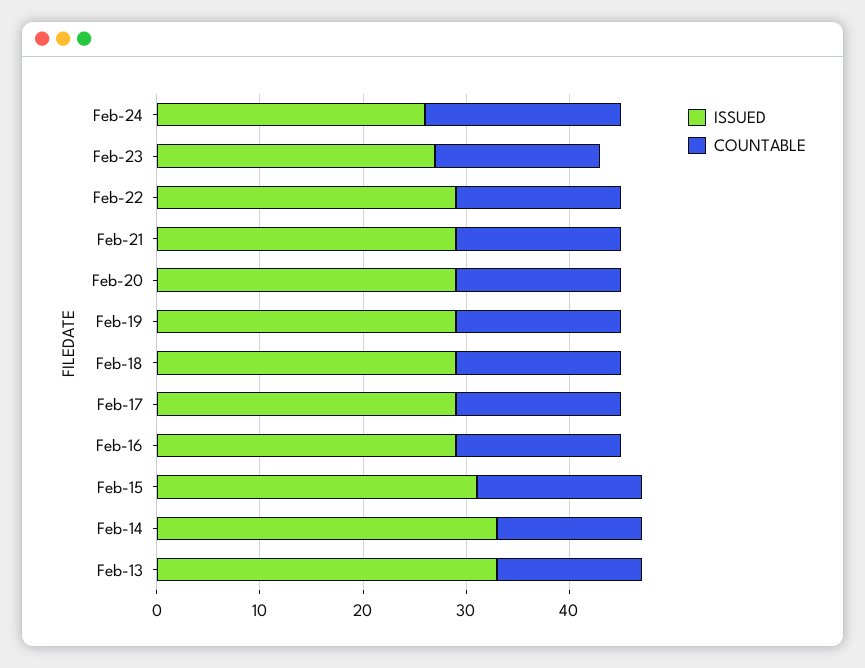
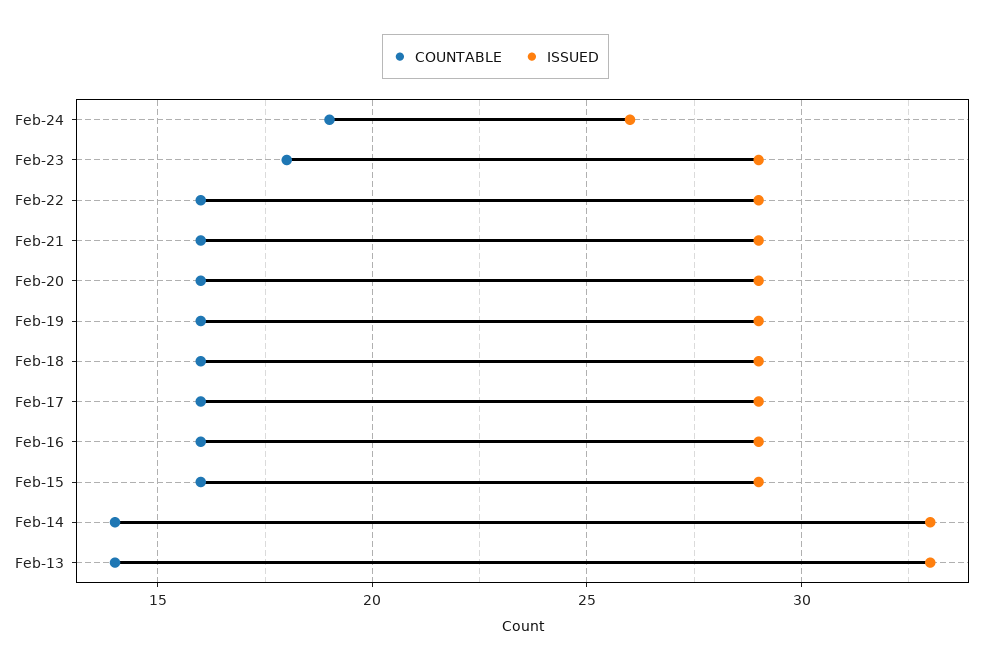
ISSUED, Feb-23: 27 -> 29
COUNTABLE, Feb-23: 16 -> 18
ISSUED, Feb-15: 31 -> 29

